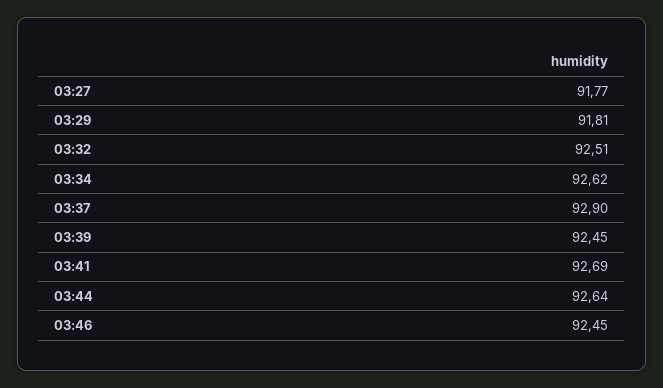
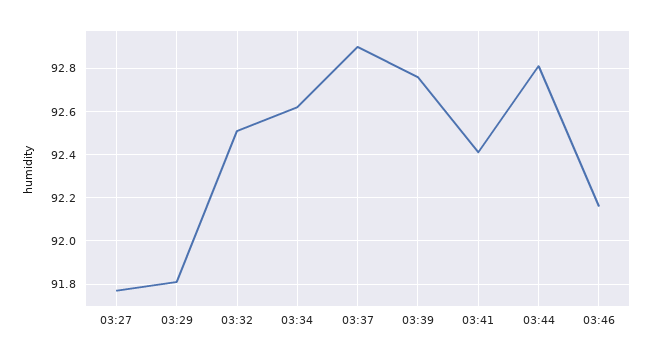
03:39: 92.45 -> 92.75
03:41: 92.69 -> 92.4
03:44: 92.64 -> 92.8
03:46: 92.45 -> 92.15

